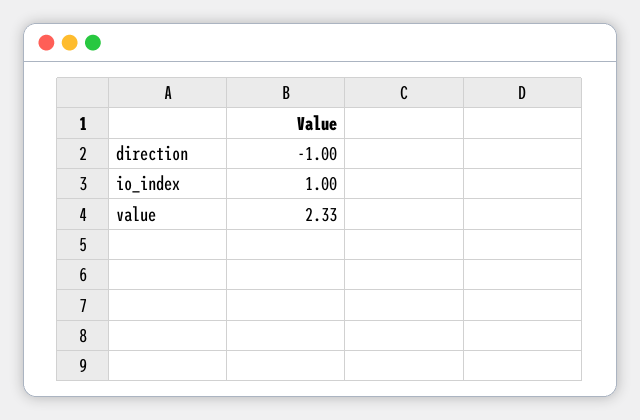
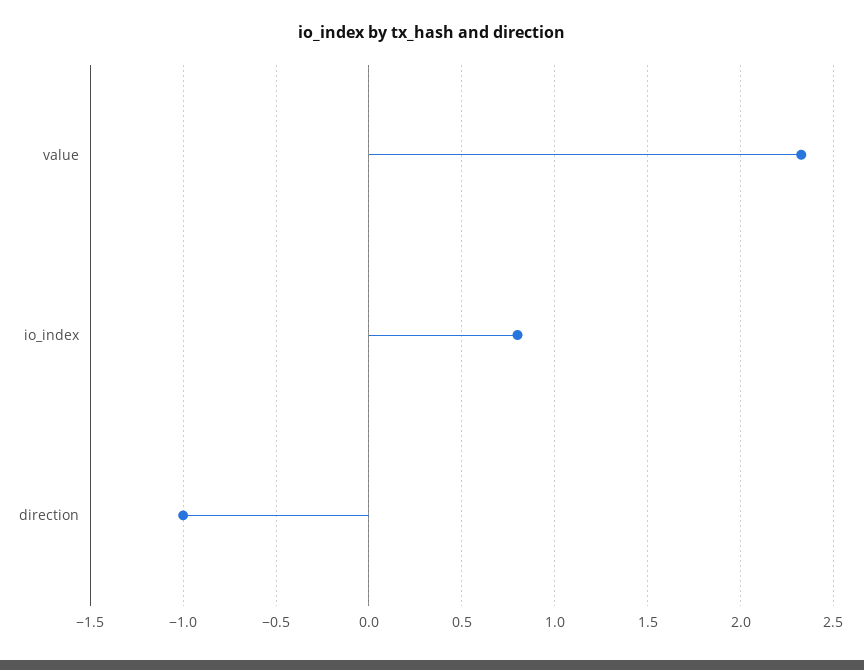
io_index: 1 -> 0.8

